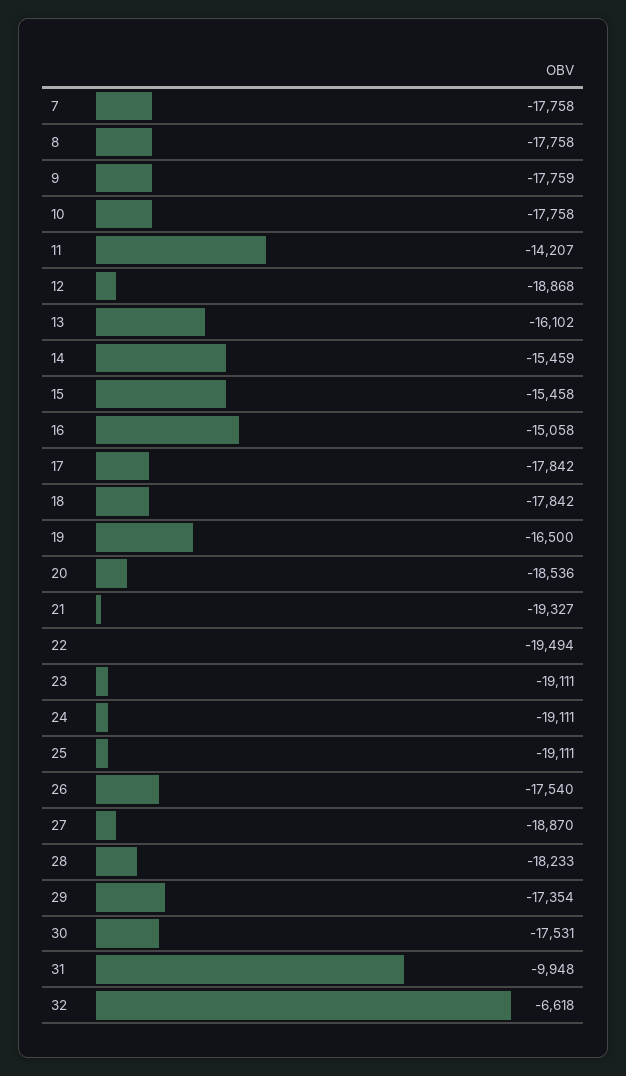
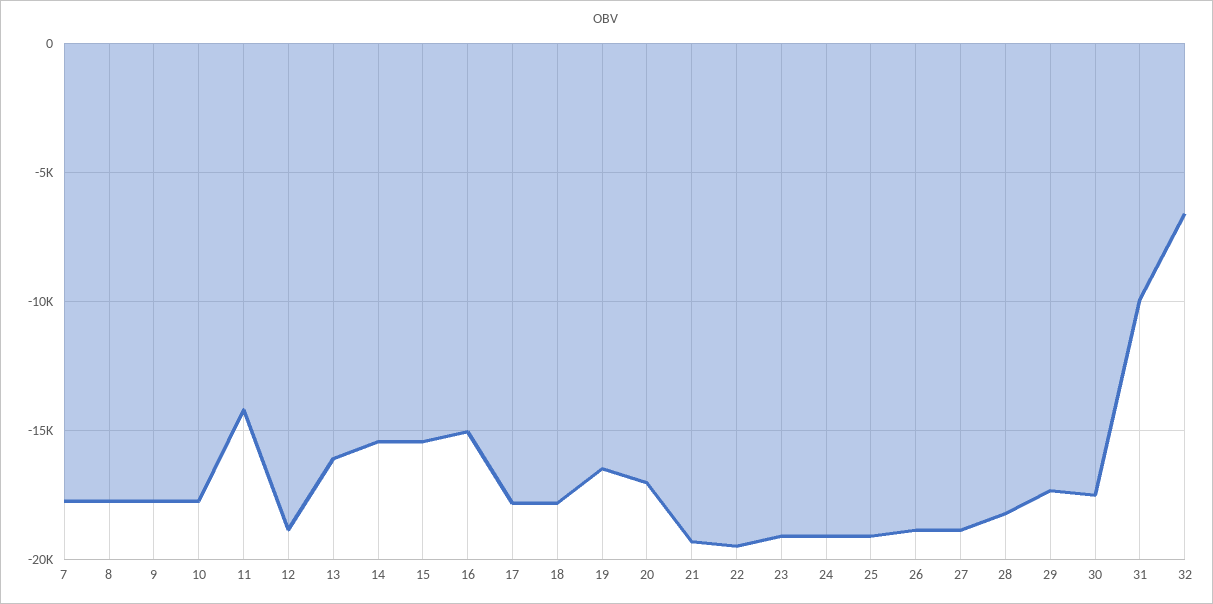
20: -18536 -> -17000
26: -17540 -> -19000

